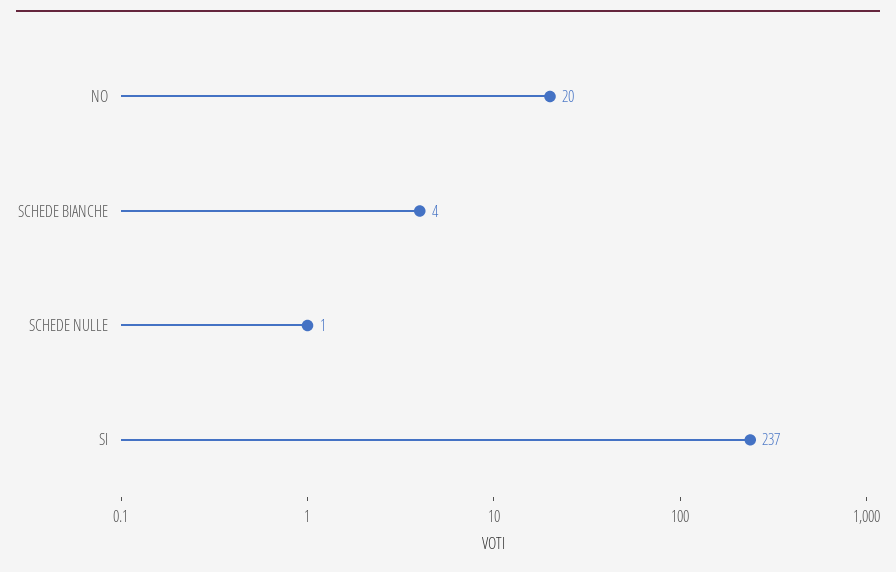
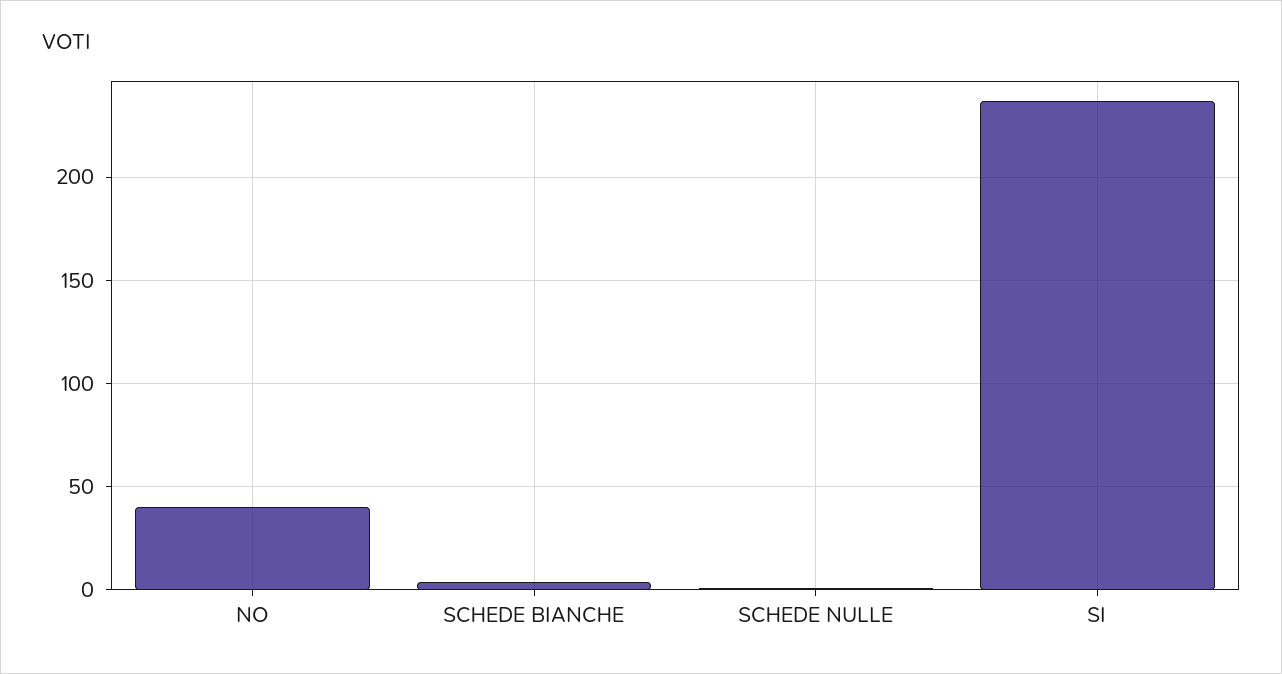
NO: 20 -> 40

